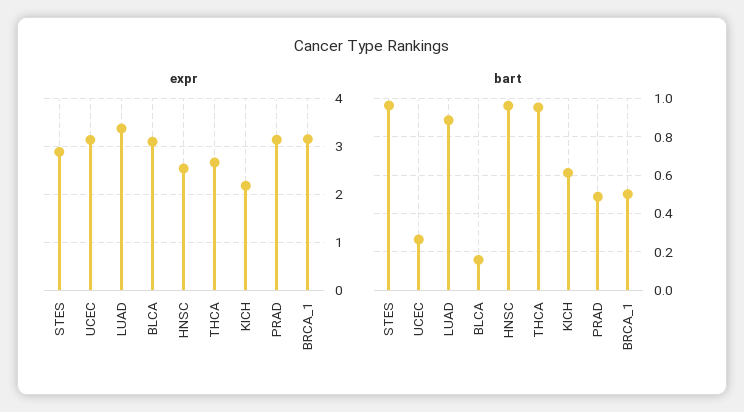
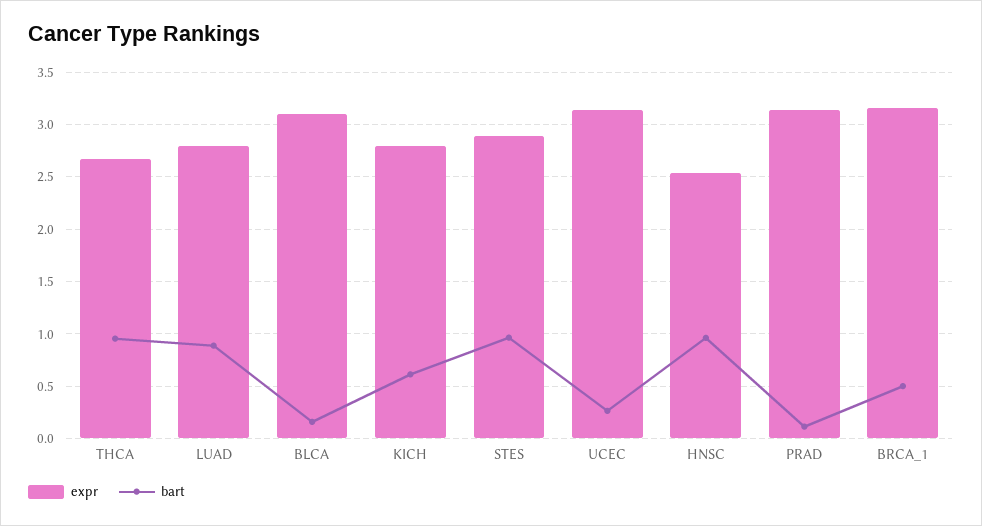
expr, LUAD: 3.4 -> 2.8
expr, KICH: 2.2 -> 2.8
bart, PRAD: 0.5 -> 0.1

